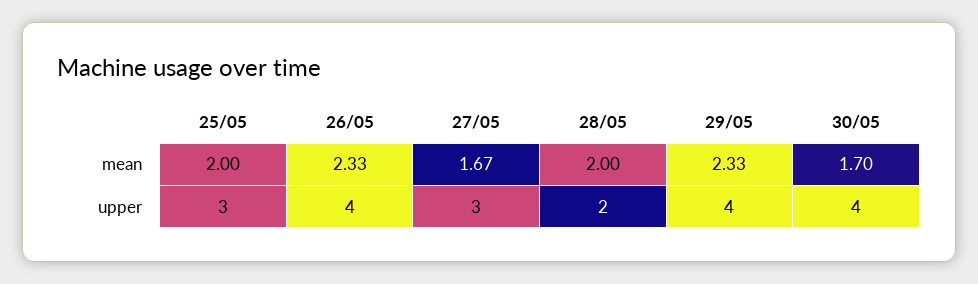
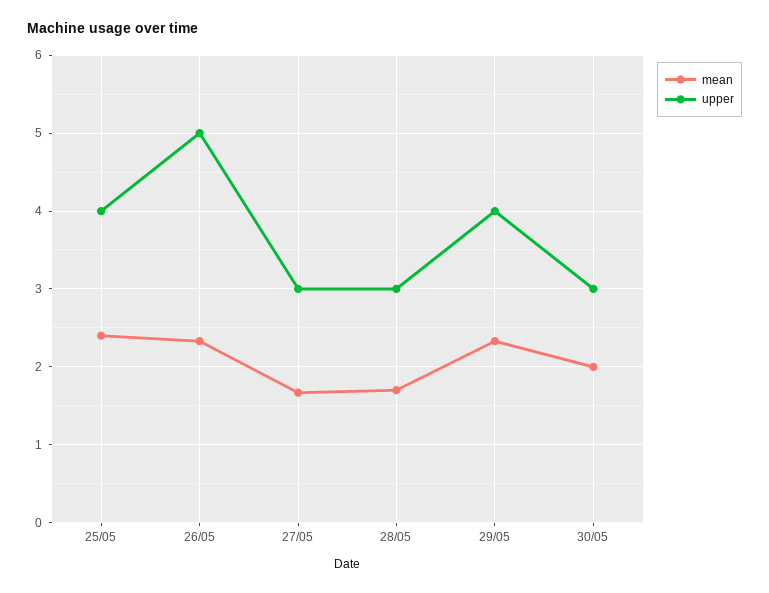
mean, 25/05: 2 -> 2.4
mean, 28/05: 2 -> 1.7
mean, 30/05: 1.7 -> 2
upper, 25/05: 3 -> 4
upper, 26/05: 4 -> 5
upper, 28/05: 2 -> 3
upper, 30/05: 4 -> 3

